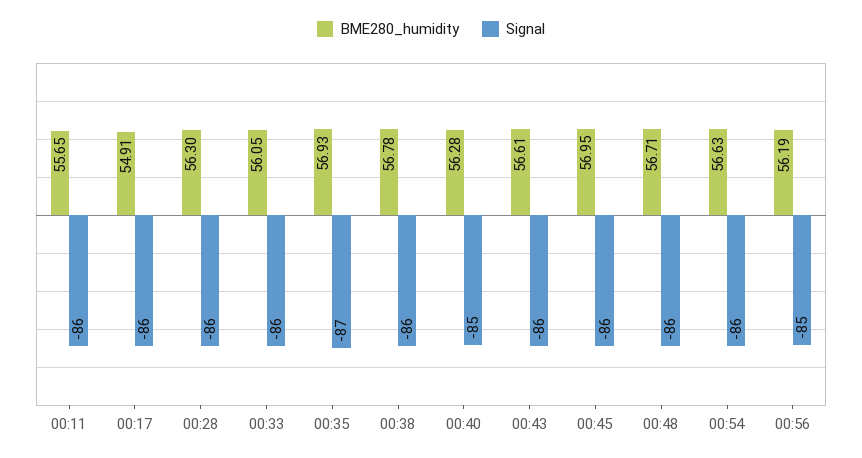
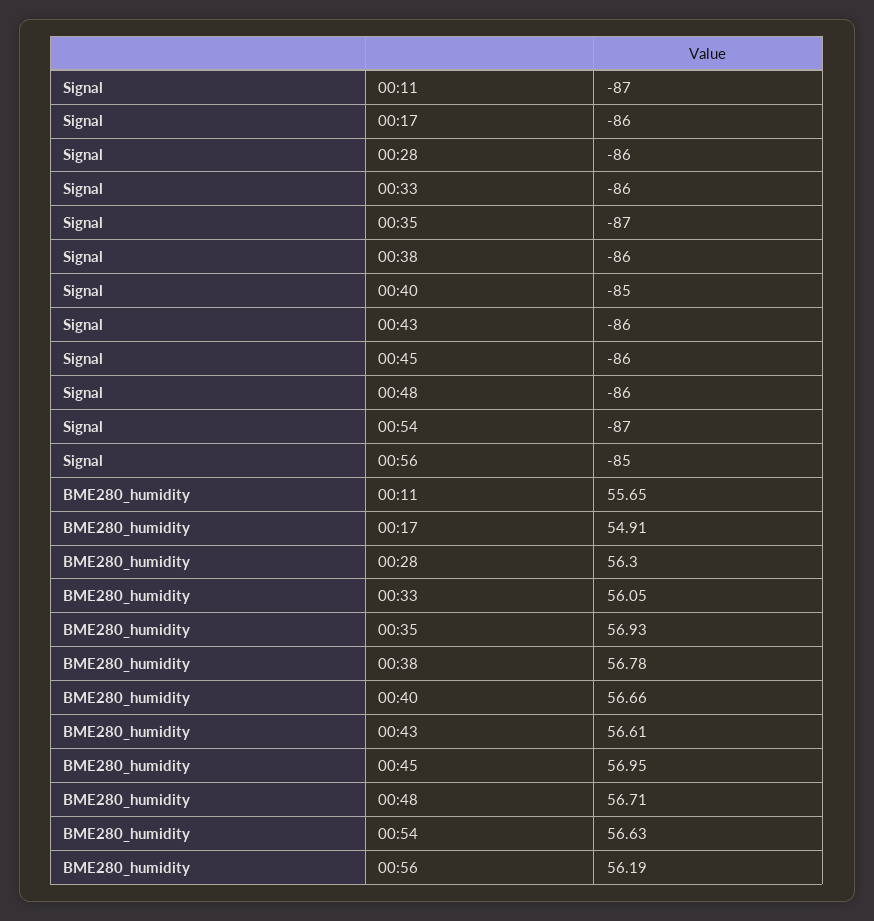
Signal, 00:11: -86 -> -87
BME280_humidity, 00:40: 56.28 -> 56.66
Signal, 00:54: -86 -> -87

